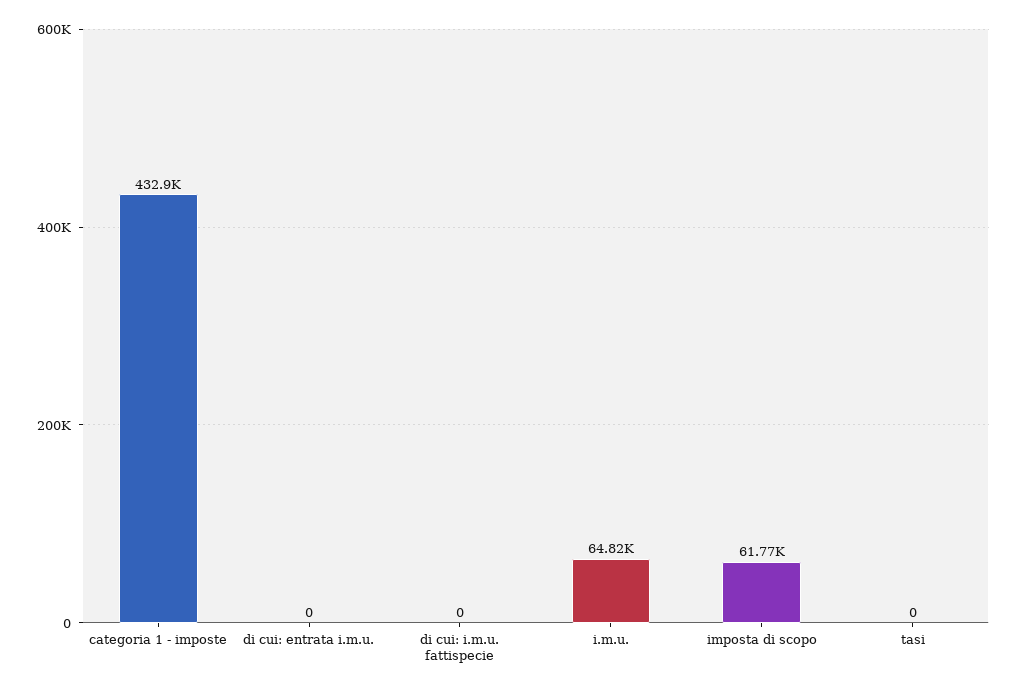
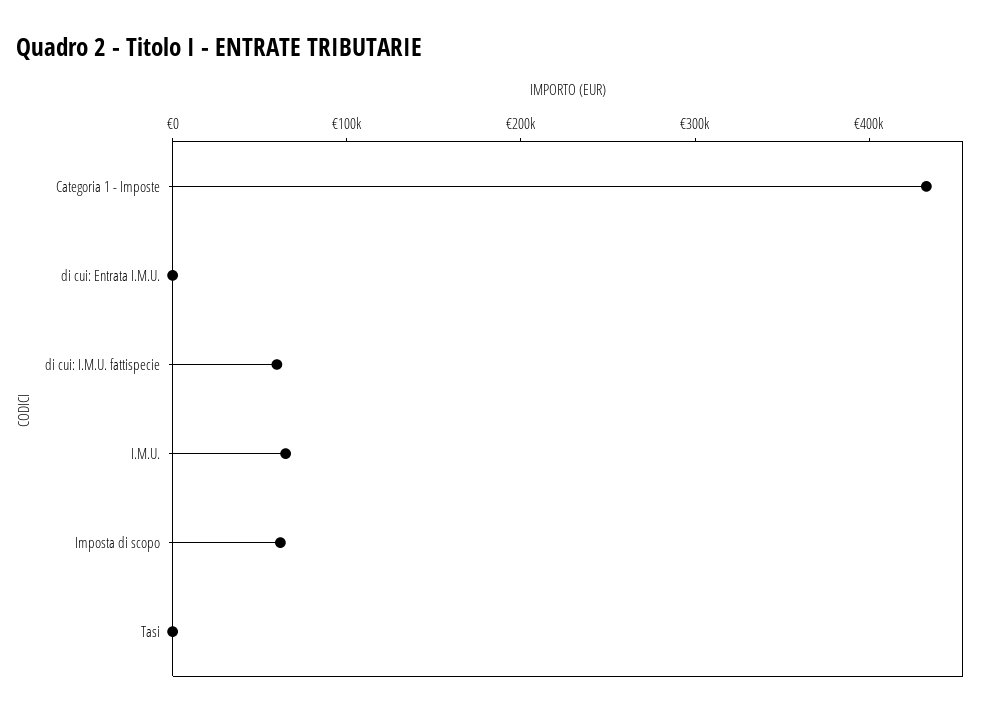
di cui: i.m.u. fattispecie: 0 -> 60000

